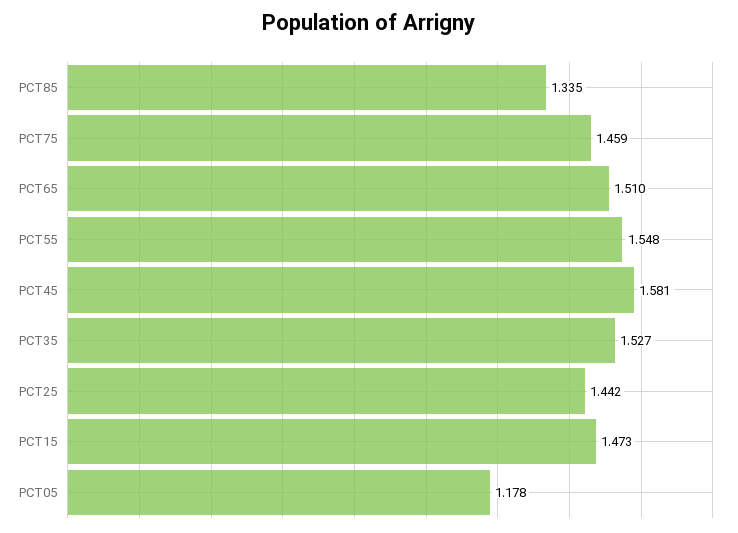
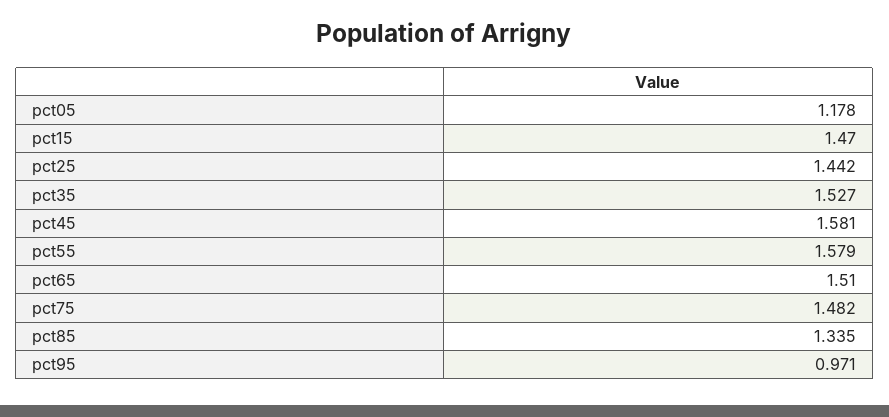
PCT75: 1.459 -> 1.482
PCT55: 1.548 -> 1.579
PCT15: 1.473 -> 1.47
pct95: none -> 0.971

